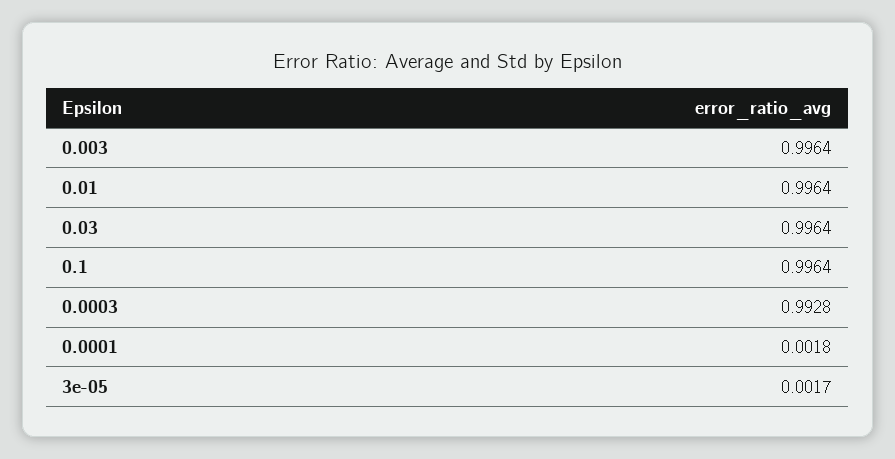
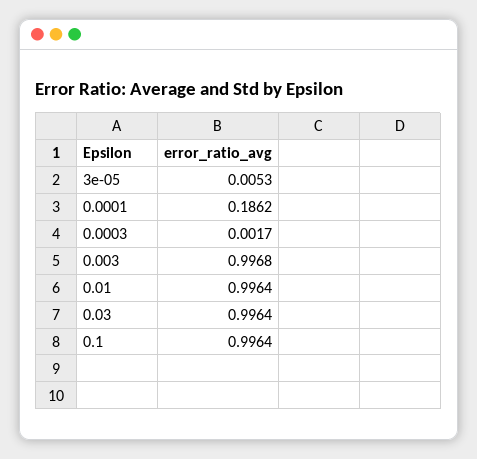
0.003: 0.9964 -> 0.9968
0.0003: 0.9928 -> 0.0017
0.0001: 0.0018 -> 0.1862
3e-05: 0.0017 -> 0.0053

